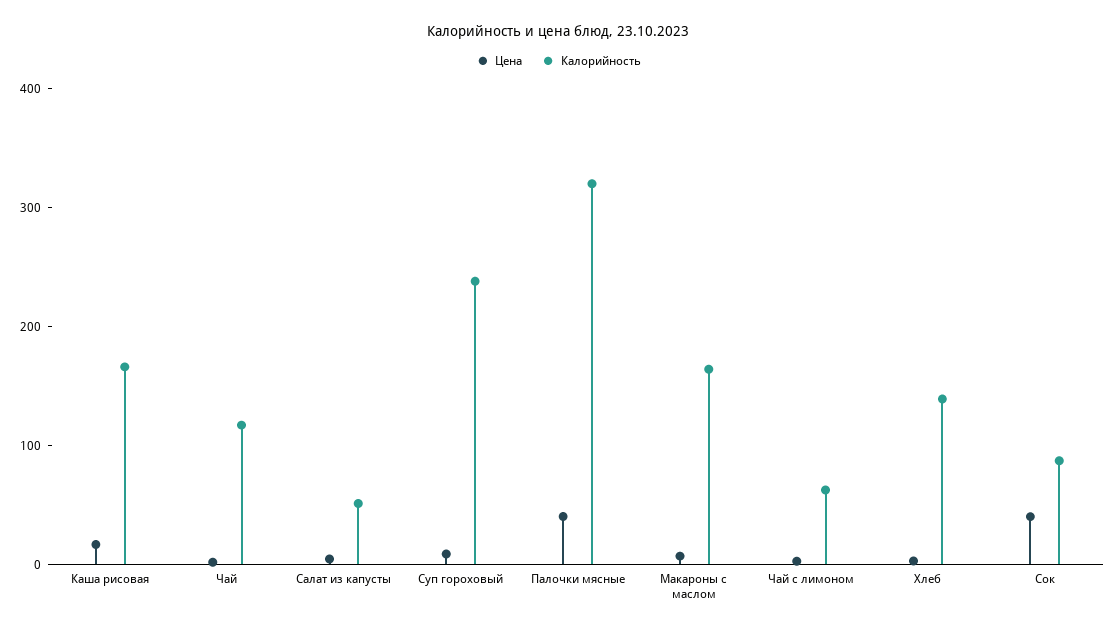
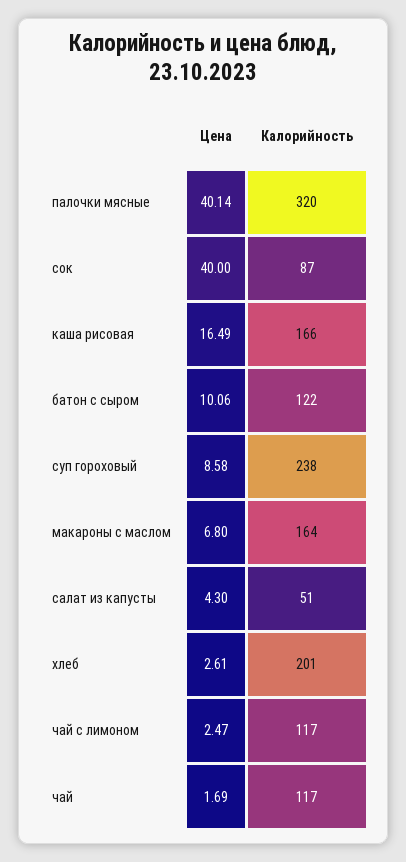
Калорийность, Чай с лимоном: 60 -> 117
Калорийность, Хлеб: 140 -> 201
Цена, батон с сыром: none -> 10.06
Калорийность, батон с сыром: none -> 122

